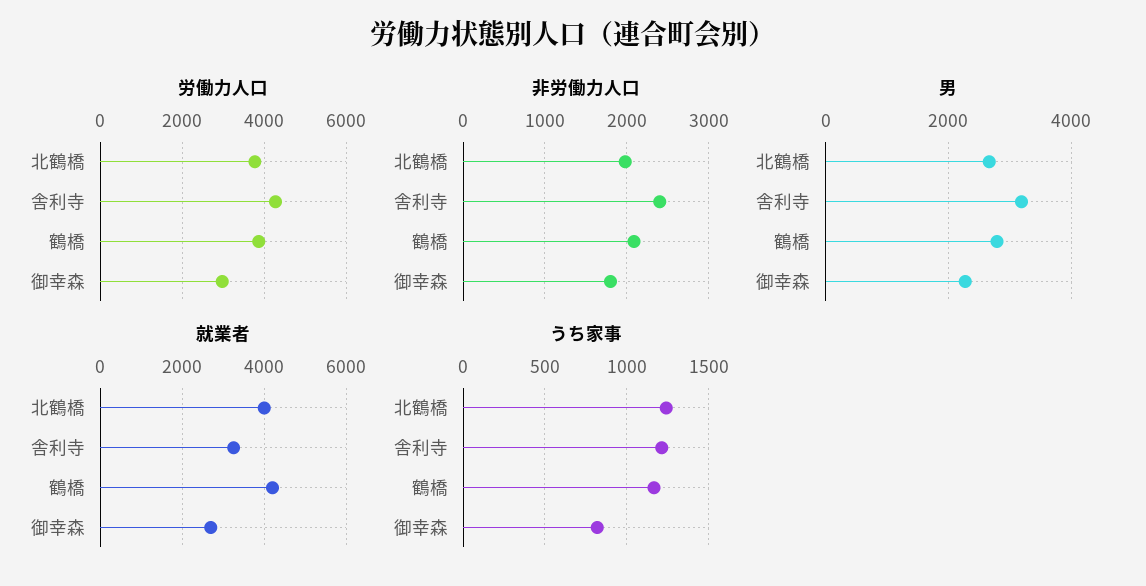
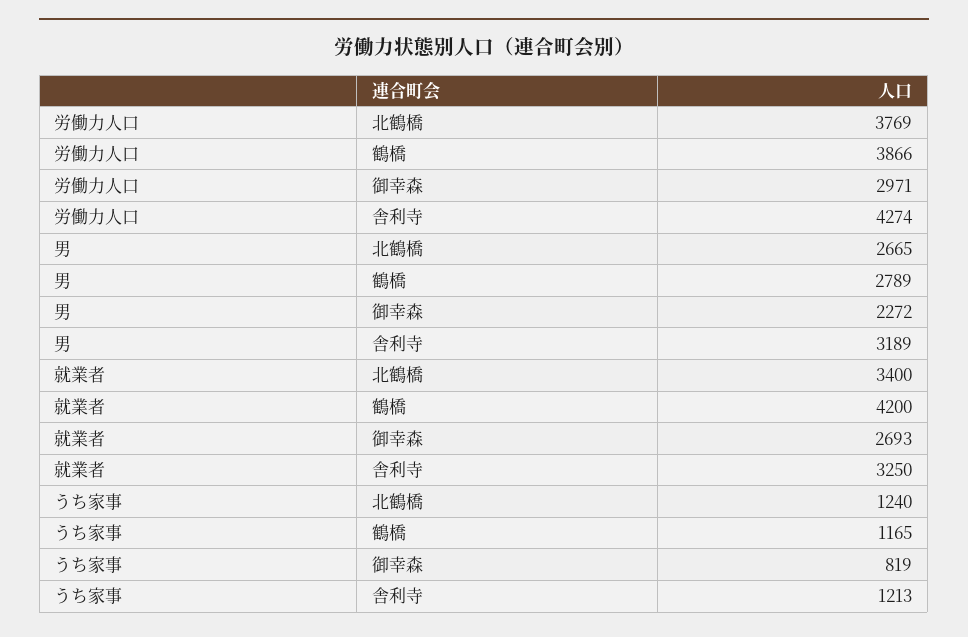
非労働力人口, 北鶴橋: 2000 -> none
非労働力人口, 舎利寺: 2400 -> none
非労働力人口, 鶴橋: 2100 -> none
非労働力人口, 御幸森: 1800 -> none
就業者, 北鶴橋: 4000 -> 3400

